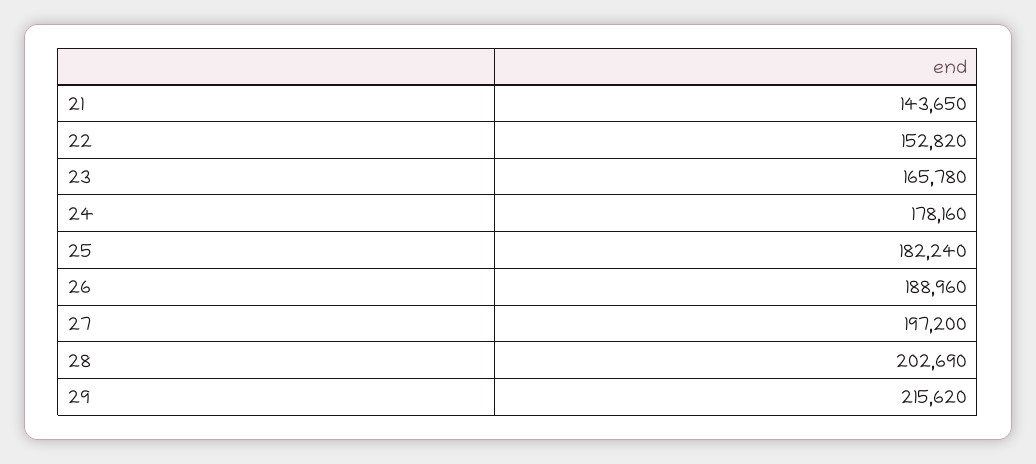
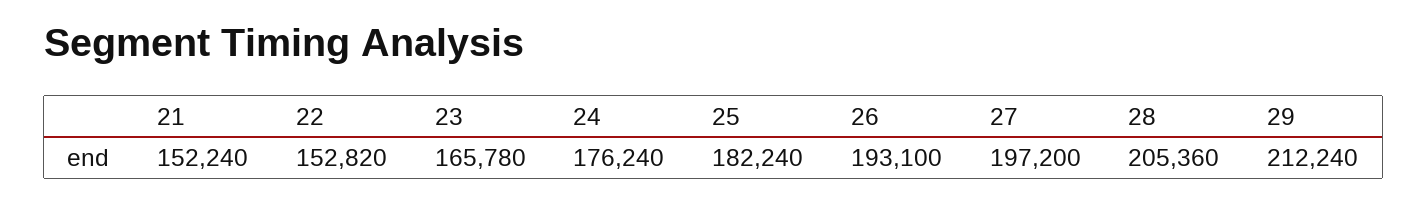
21: 143650 -> 152240
24: 178160 -> 176240
26: 188960 -> 193100
28: 202690 -> 205360
29: 215620 -> 212240

